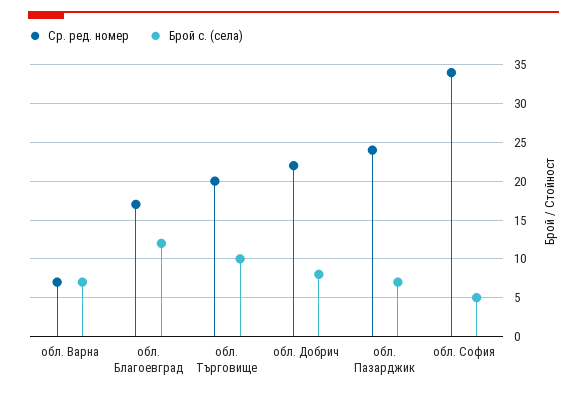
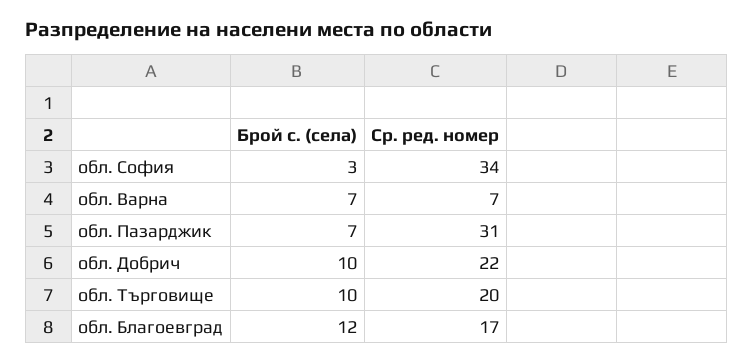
Брой с. (села), обл. Добрич: 8 -> 10
Ср. ред. номер, обл. Пазарджик: 24 -> 31
Брой с. (села), обл. София: 5 -> 3

